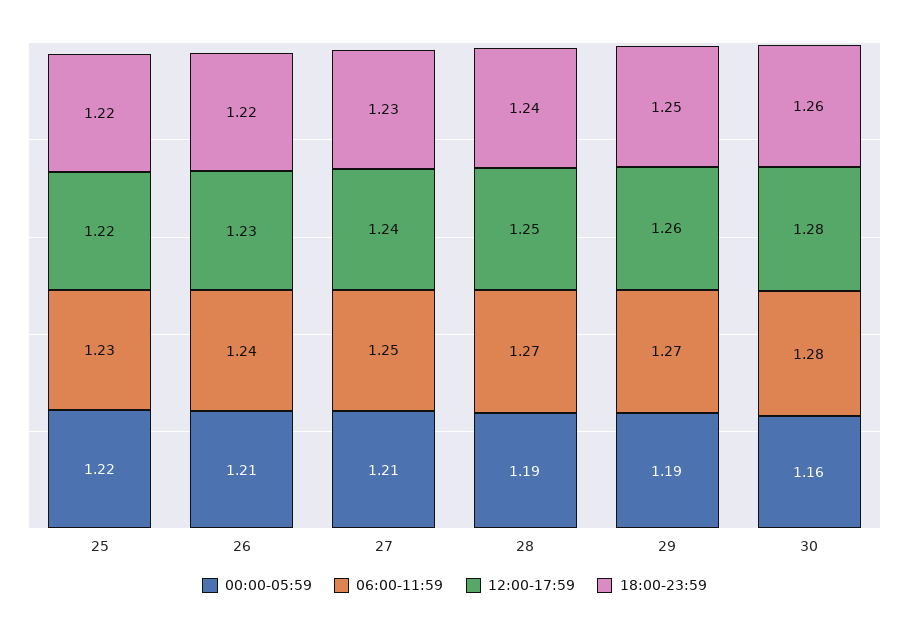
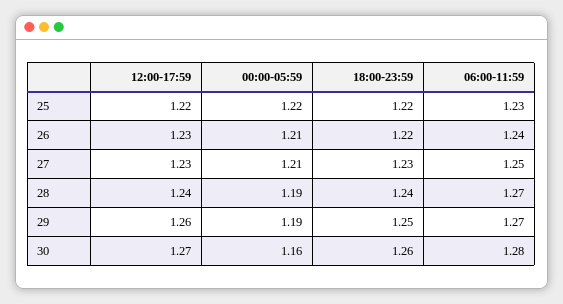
12:00-17:59, 27: 1.24 -> 1.23
12:00-17:59, 28: 1.25 -> 1.24
12:00-17:59, 30: 1.28 -> 1.27

